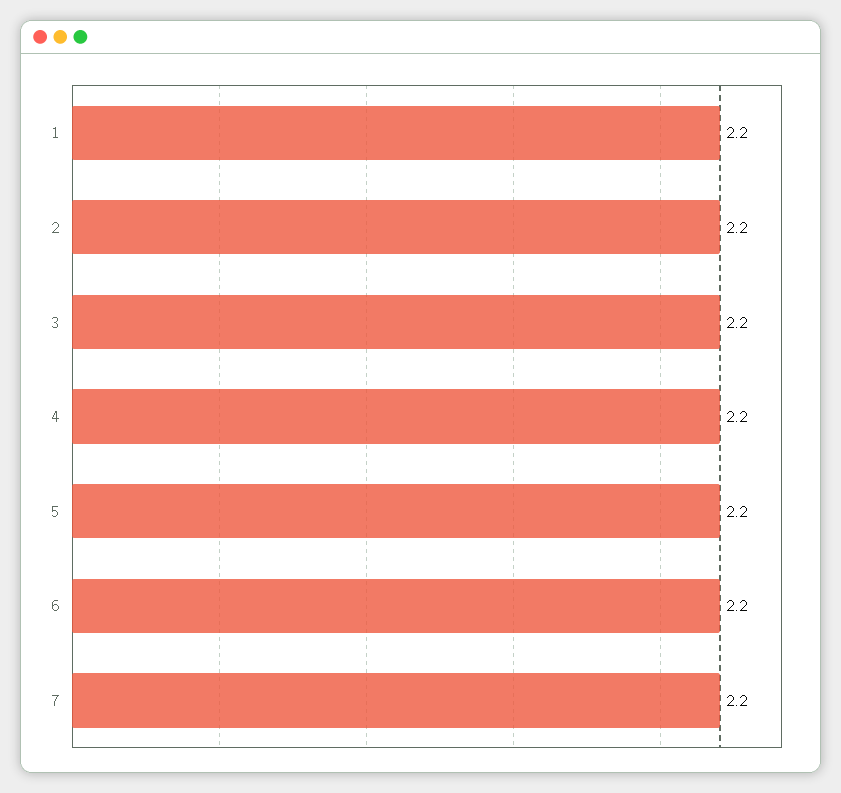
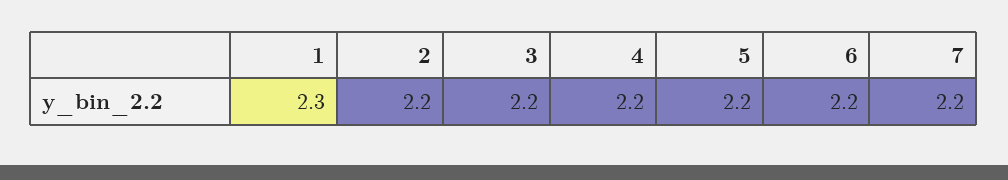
1: 2.2 -> 2.3

